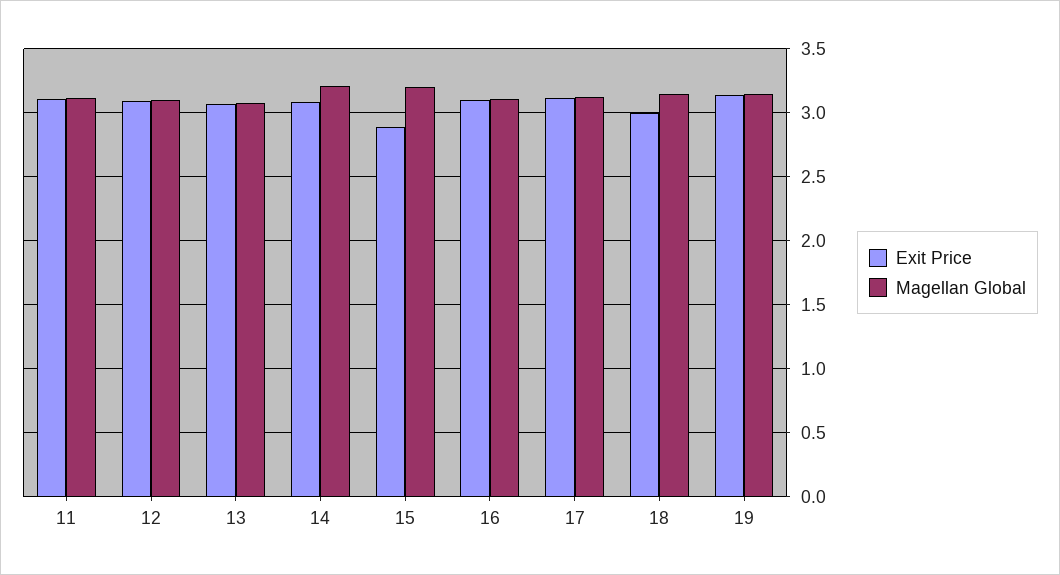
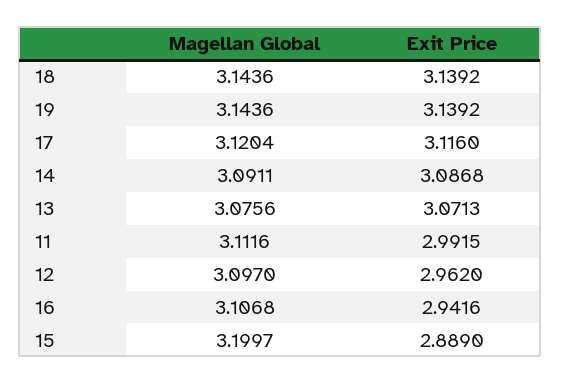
Exit Price, 11: 3.1 -> 2.9915
Exit Price, 12: 3.1 -> 2.962
Magellan Global, 14: 3.2 -> 3.0911
Exit Price, 16: 3.1 -> 2.9416
Exit Price, 18: 3 -> 3.1392

